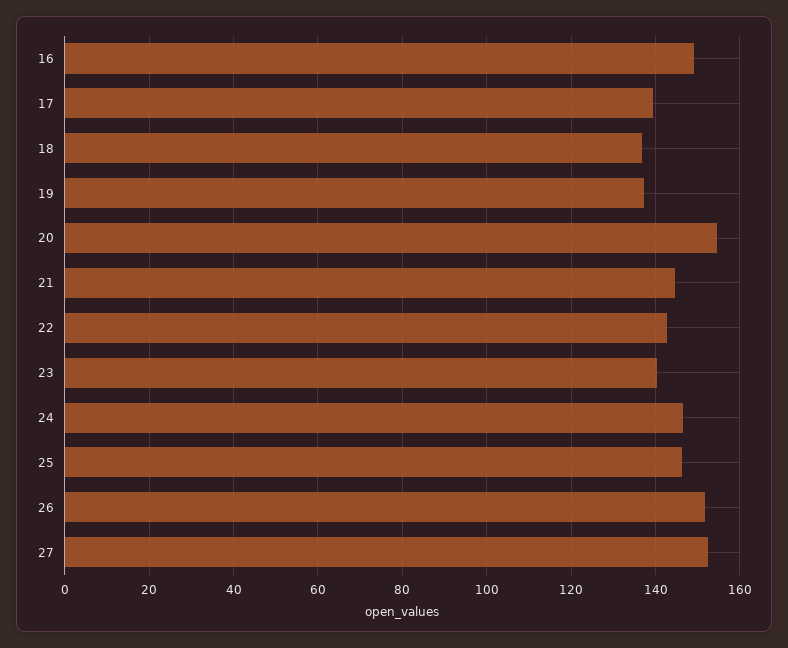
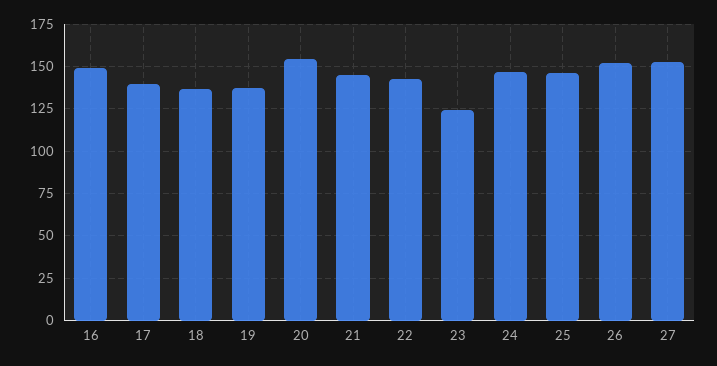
23: 140 -> 125

